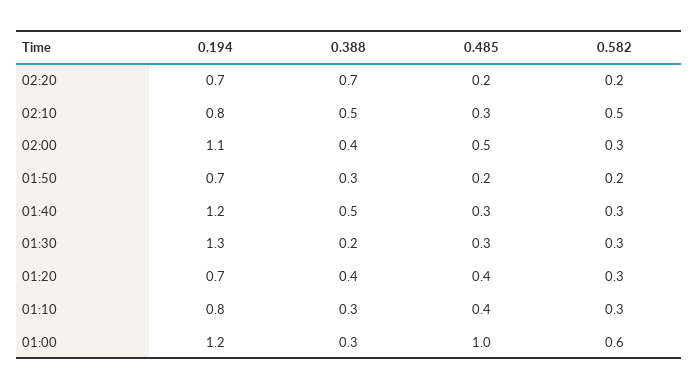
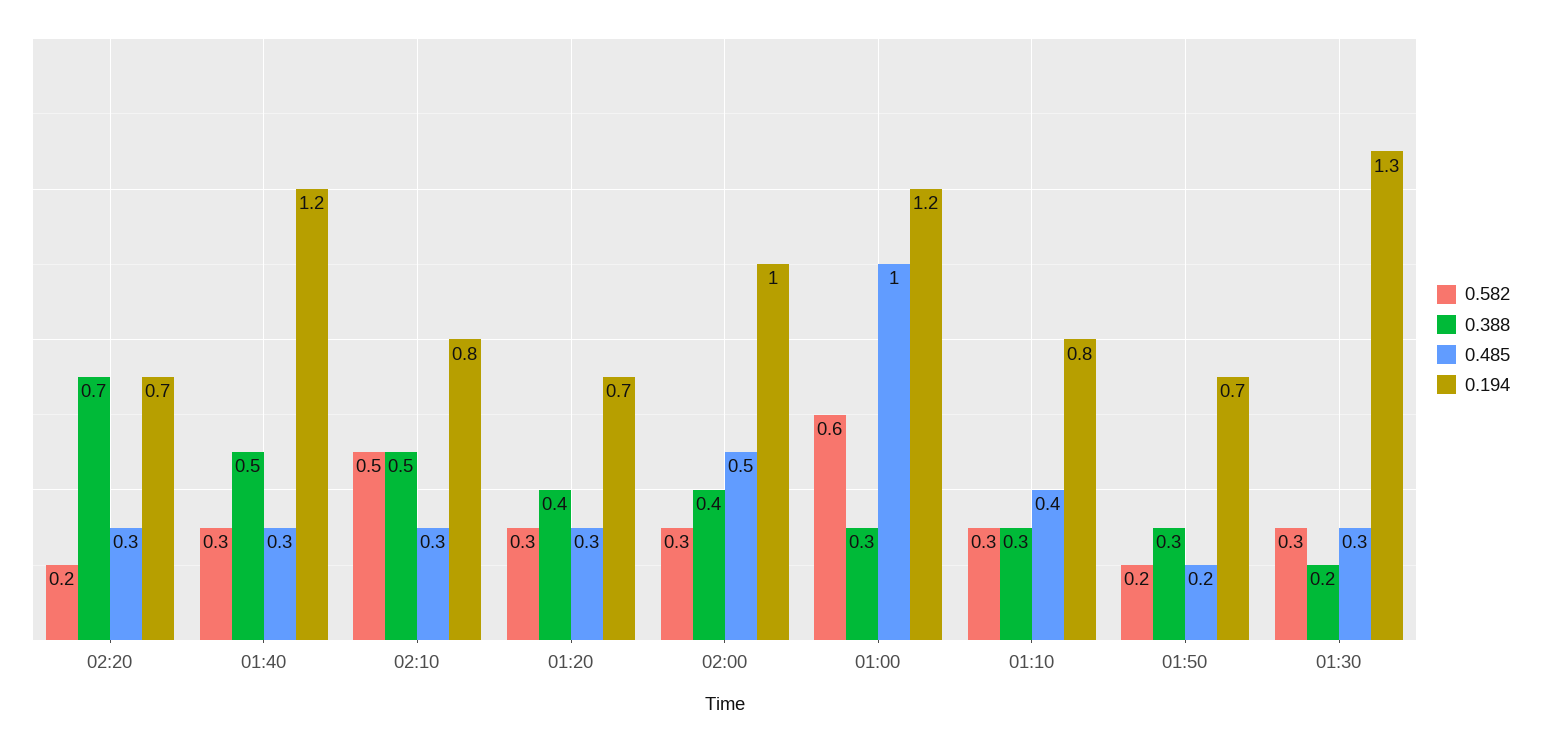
0.485, 02:20: 0.2 -> 0.3
0.194, 02:00: 1.1 -> 1
0.485, 01:20: 0.4 -> 0.3

